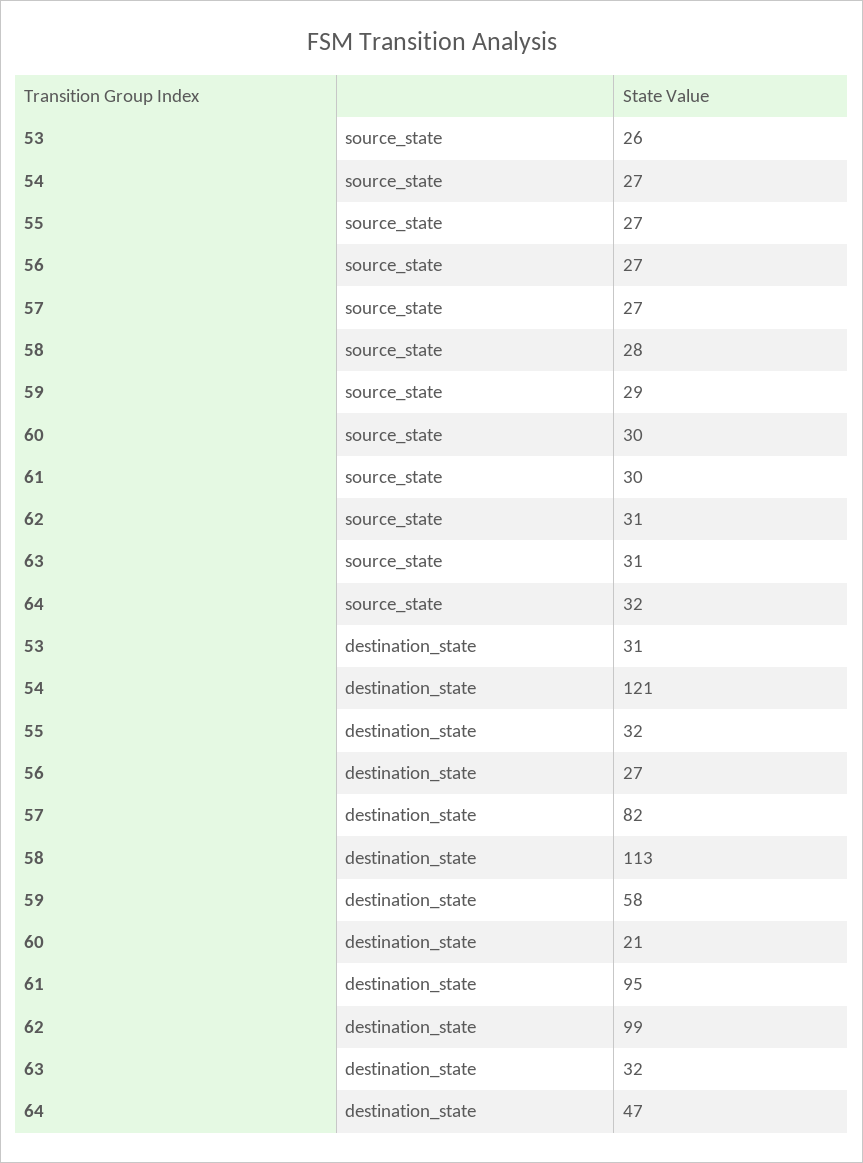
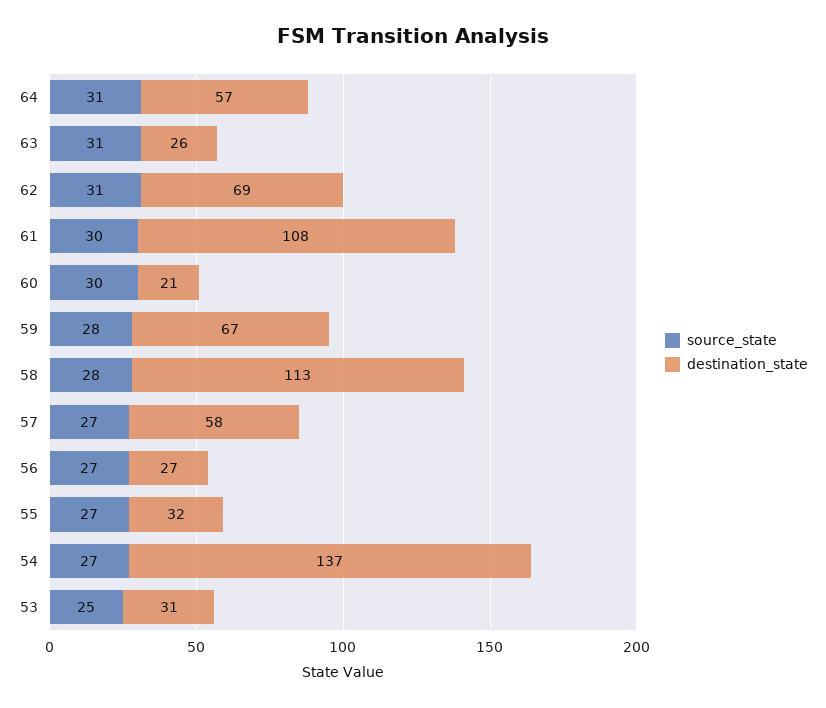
source_state, 53: 26 -> 25
source_state, 59: 29 -> 28
source_state, 64: 32 -> 31
destination_state, 54: 121 -> 137
destination_state, 57: 82 -> 58
destination_state, 59: 58 -> 67
destination_state, 61: 95 -> 108
destination_state, 62: 99 -> 69
destination_state, 63: 32 -> 26
destination_state, 64: 47 -> 57

